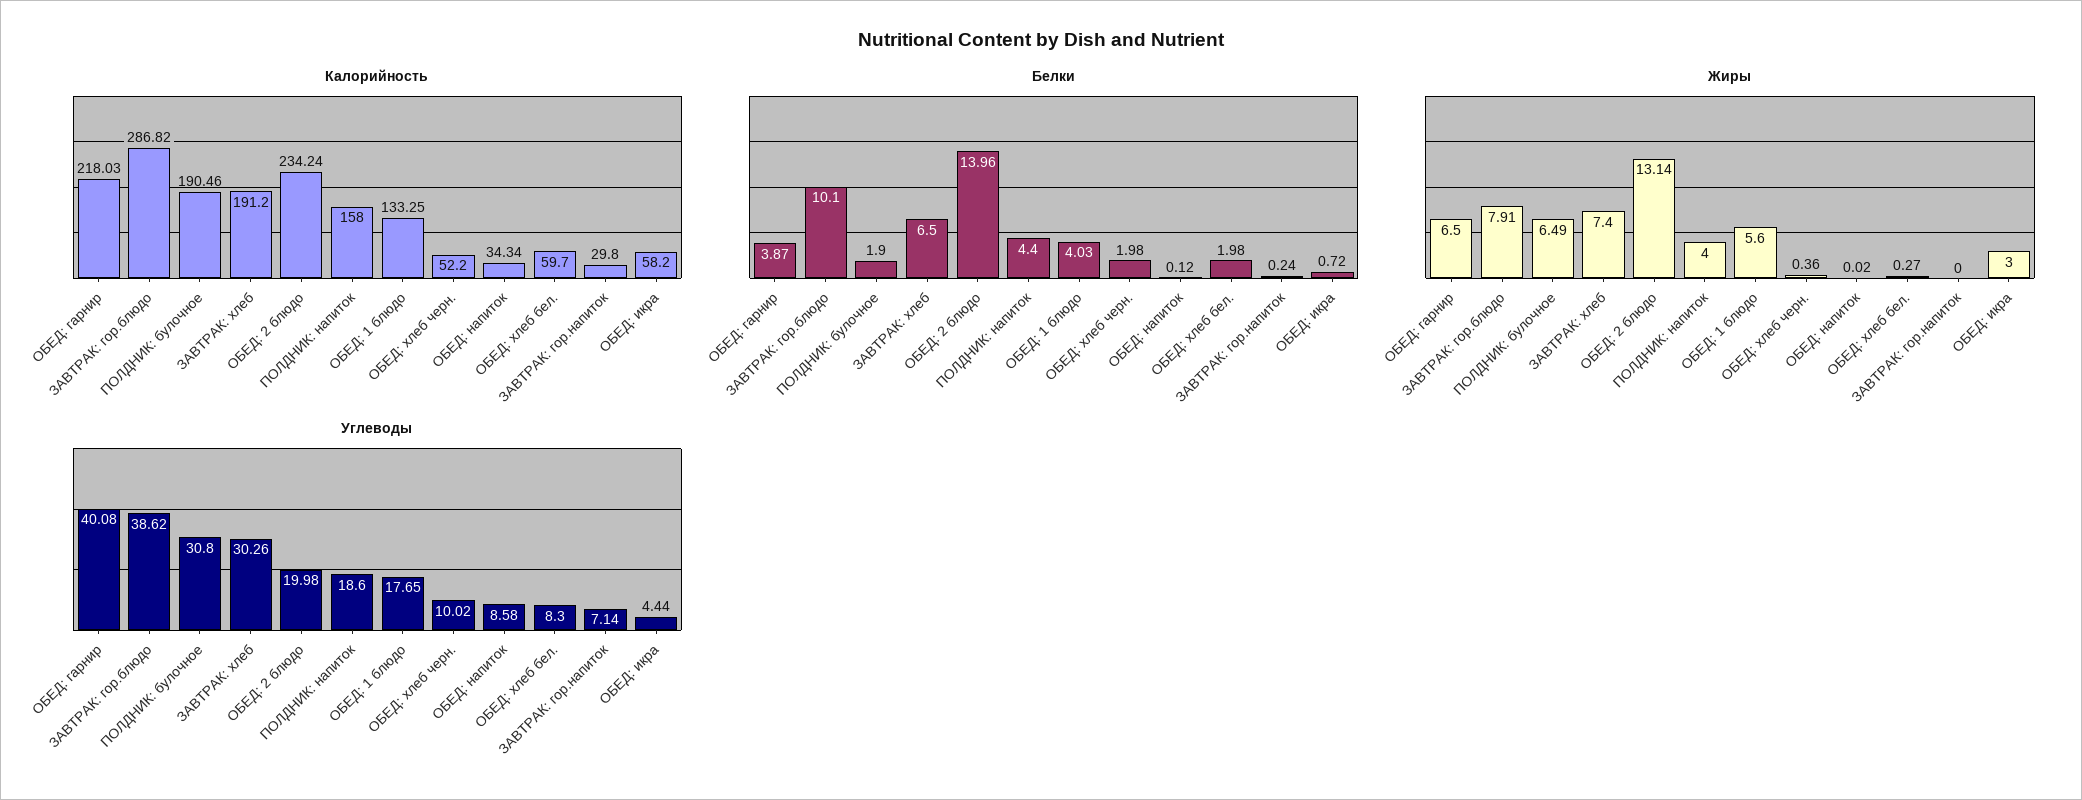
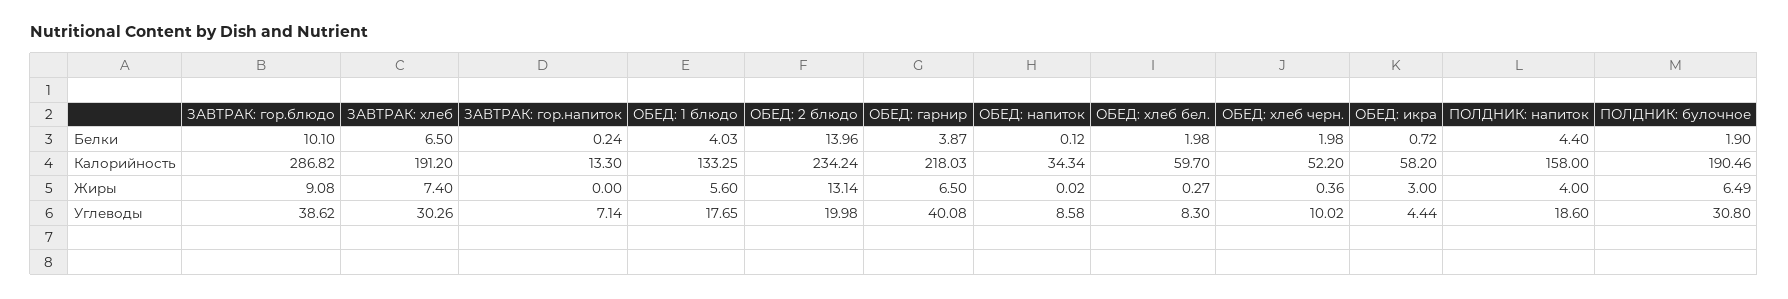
Калорийность, ЗАВТРАК: гор.напиток: 29.8 -> 13.3
Жиры, ЗАВТРАК: гор.блюдо: 7.91 -> 9.08

